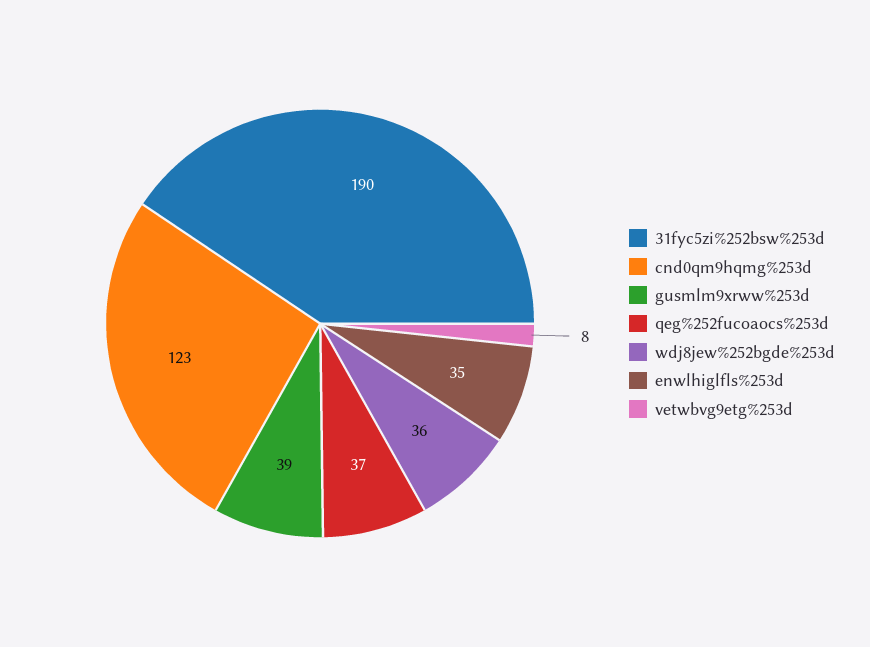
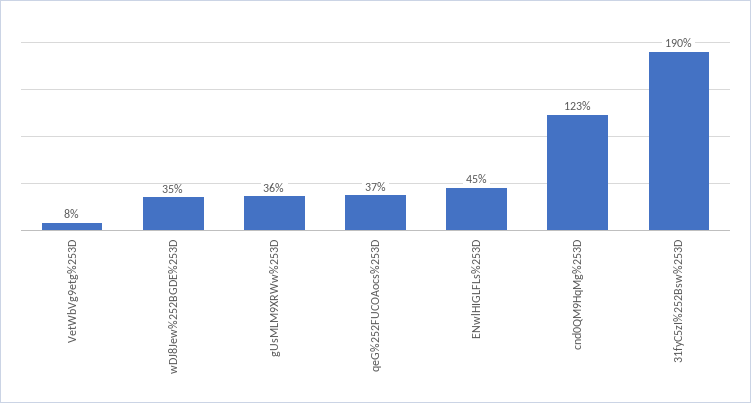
gusmlm9xrww%253d: 39 -> 36
wdj8jew%252bgde%253d: 36 -> 35
enwlhiglfls%253d: 35 -> 45

